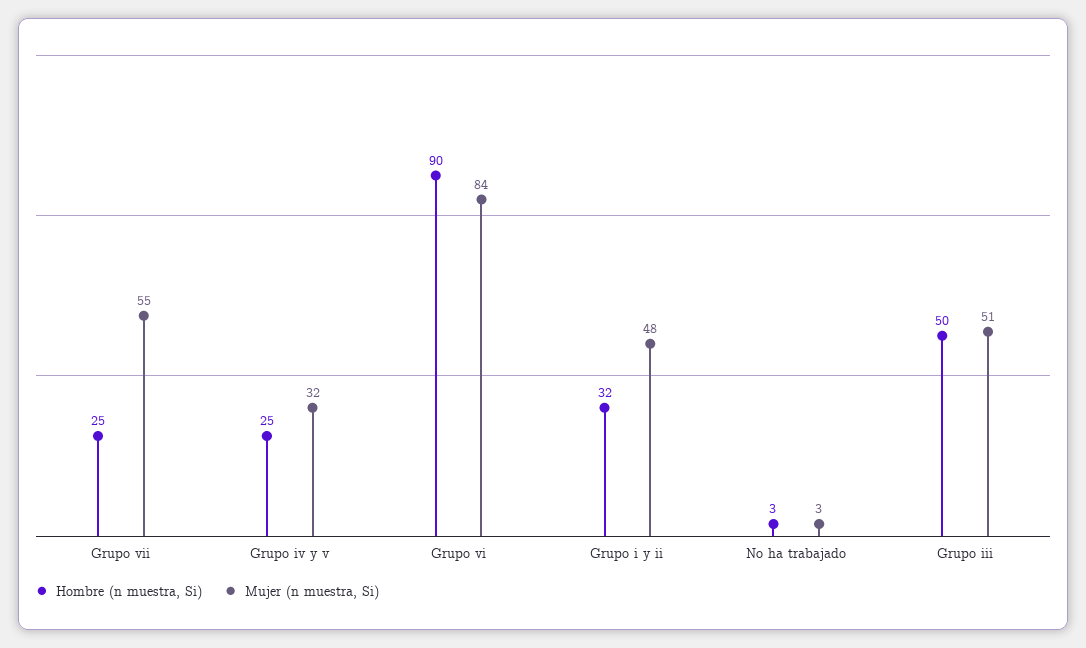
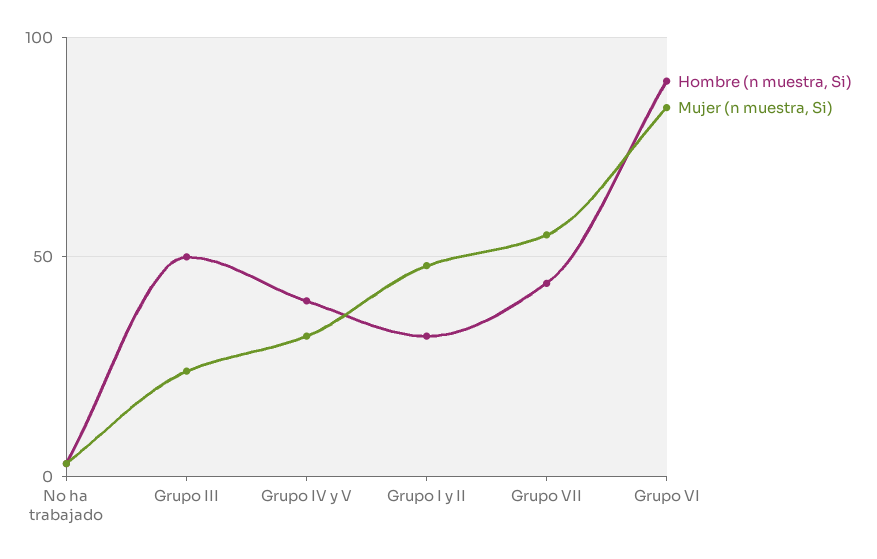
Hombre (n muestra, Si), Grupo vii: 25 -> 45
Hombre (n muestra, Si), Grupo iv y v: 25 -> 40
Mujer (n muestra, Si), Grupo iii: 51 -> 25

